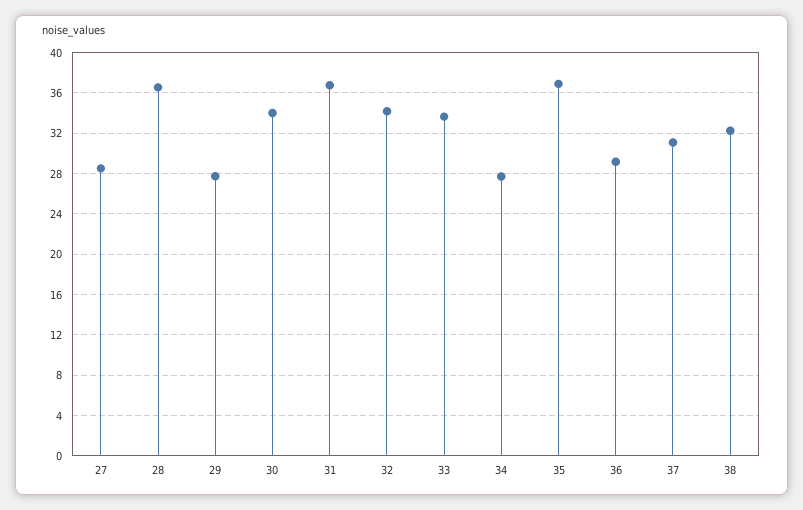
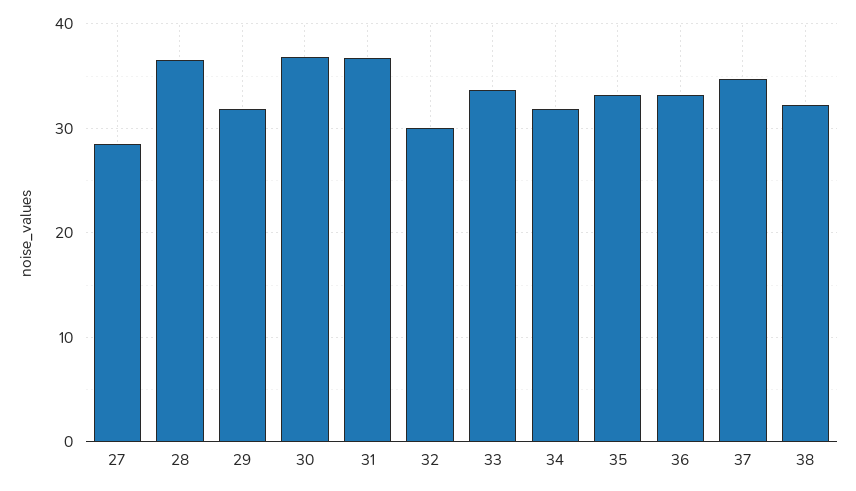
29: 28 -> 32
30: 34 -> 37
32: 34 -> 30
34: 28 -> 32
35: 37 -> 33
36: 29 -> 33
37: 31 -> 35

